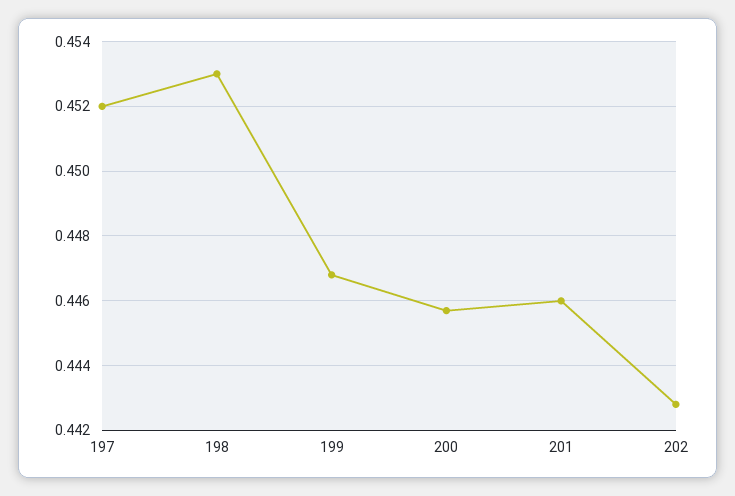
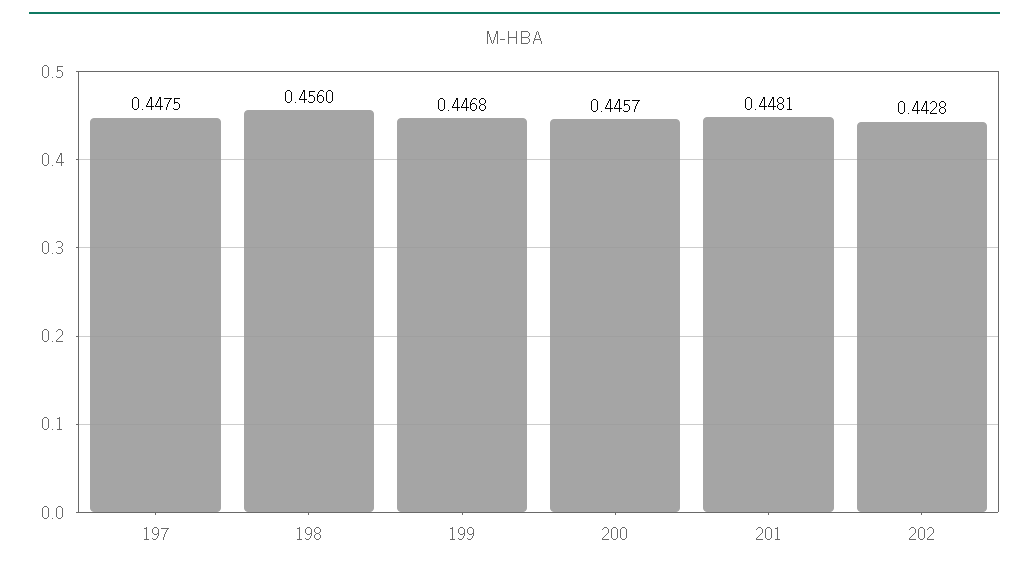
197: 0.452 -> 0.4475
198: 0.453 -> 0.456
201: 0.446 -> 0.4481

